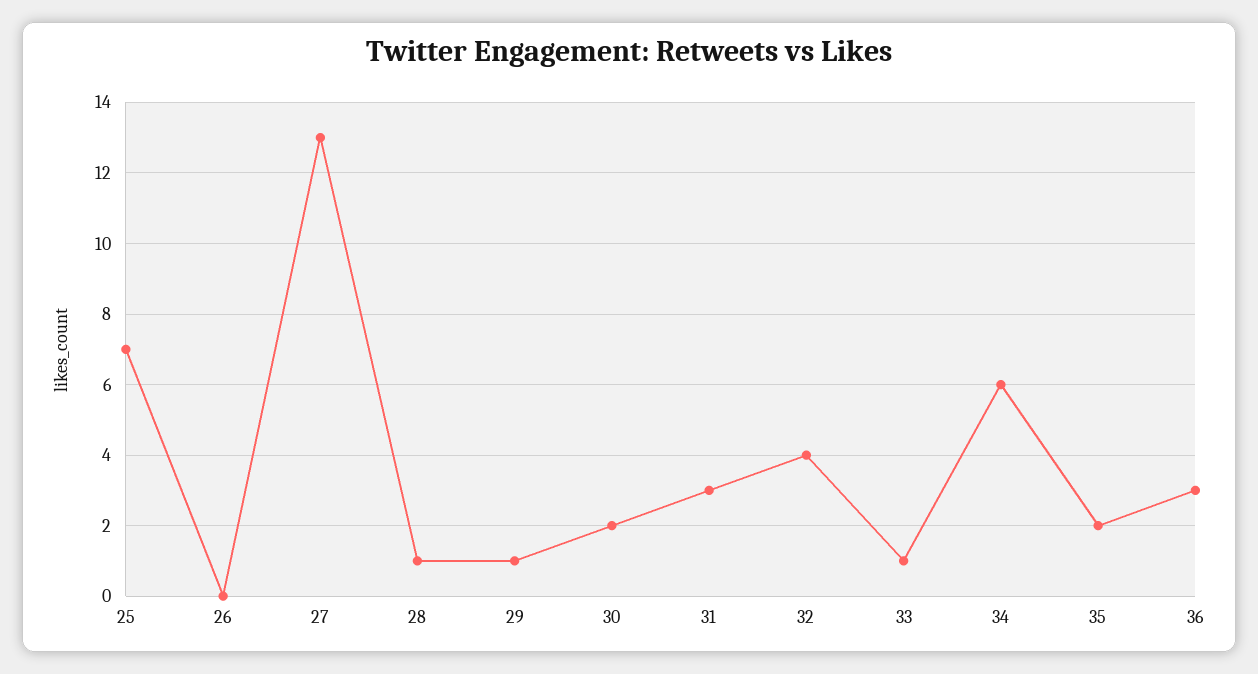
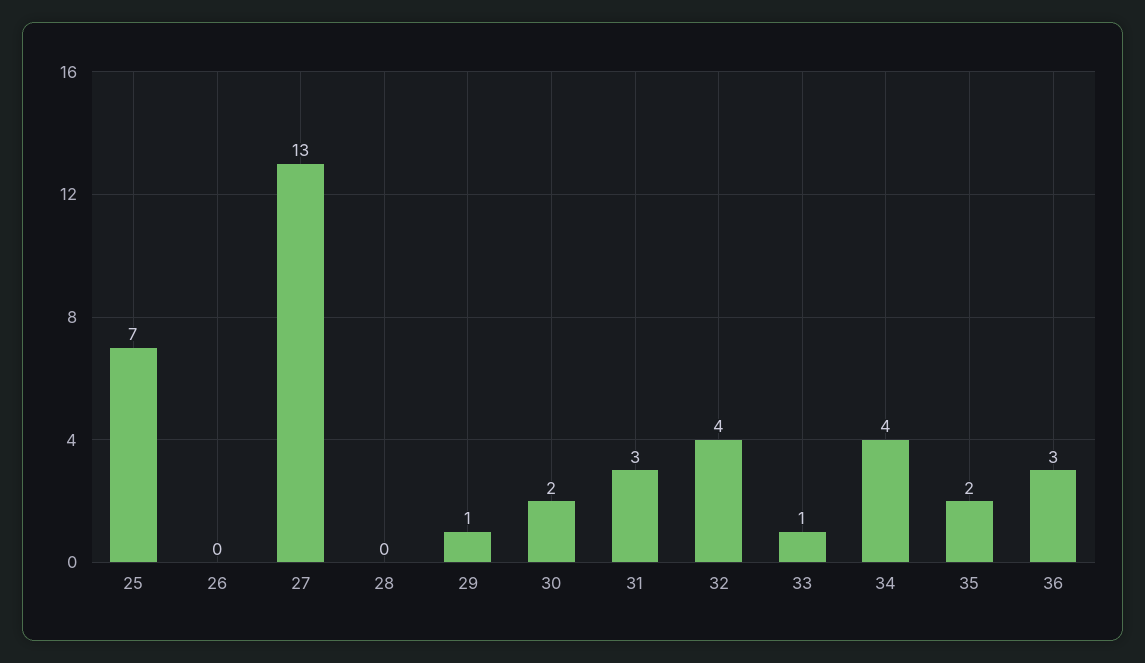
28: 1 -> 0
34: 6 -> 4

